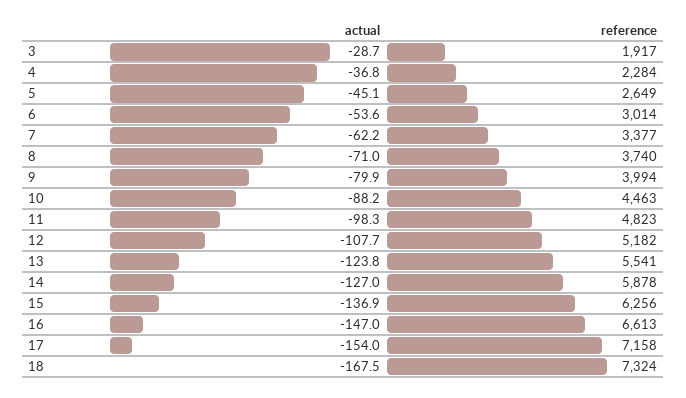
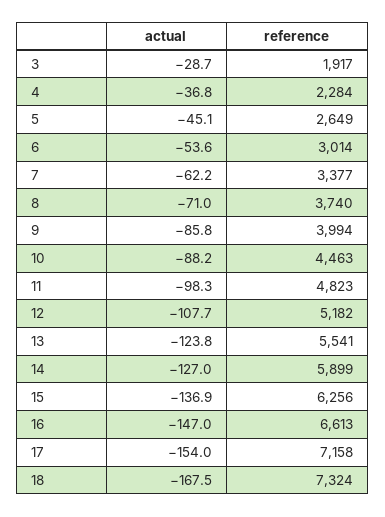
actual, 9: -79.9 -> -85.8
reference, 14: 5878 -> 5899

